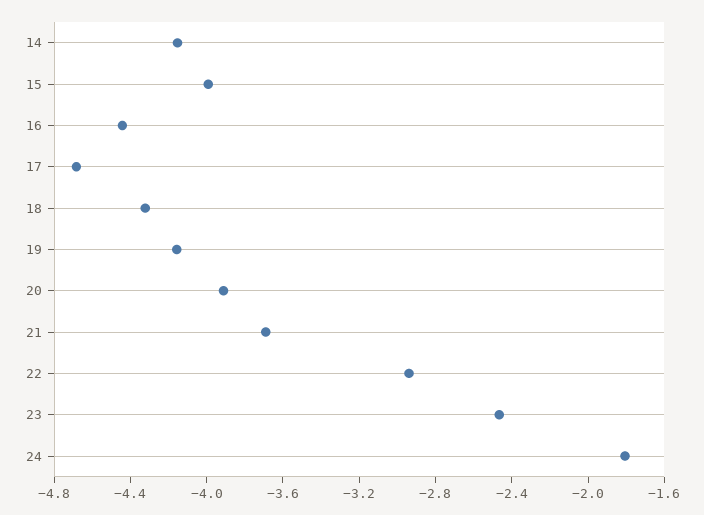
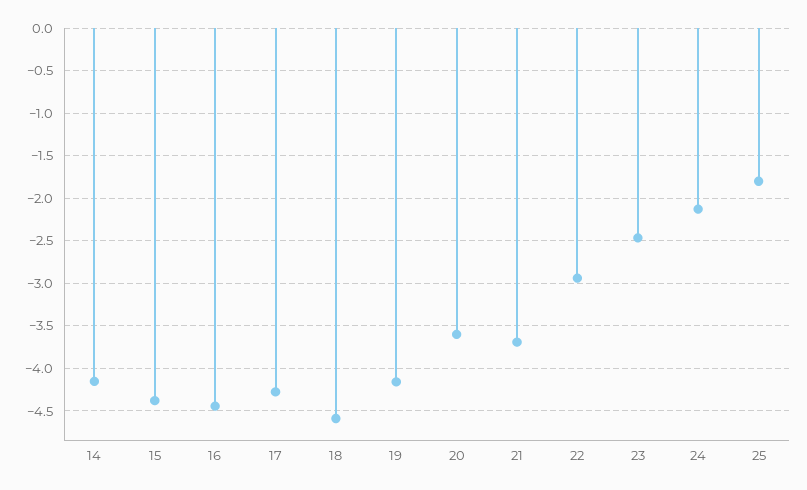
15: -4 -> -4.4
17: -4.7 -> -4.3
18: -4.3 -> -4.6
20: -3.9 -> -3.6
24: -1.8 -> -2.1
25: none -> -1.8

